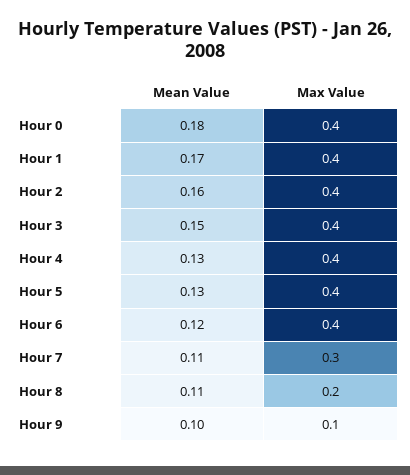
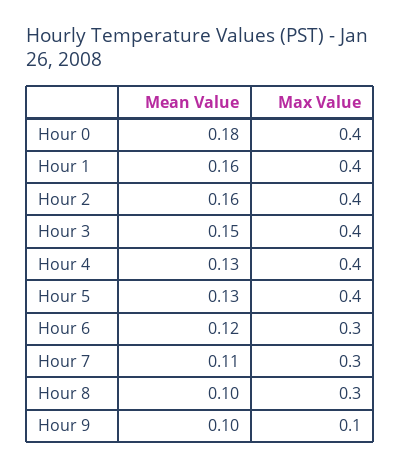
Mean Value, Hour 1: 0.17 -> 0.16
Max Value, Hour 6: 0.4 -> 0.3
Mean Value, Hour 8: 0.11 -> 0.1
Max Value, Hour 8: 0.2 -> 0.3

